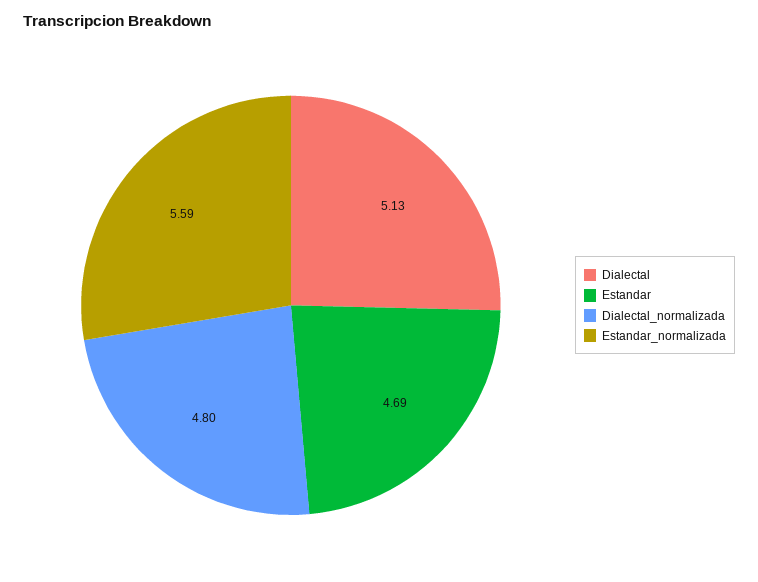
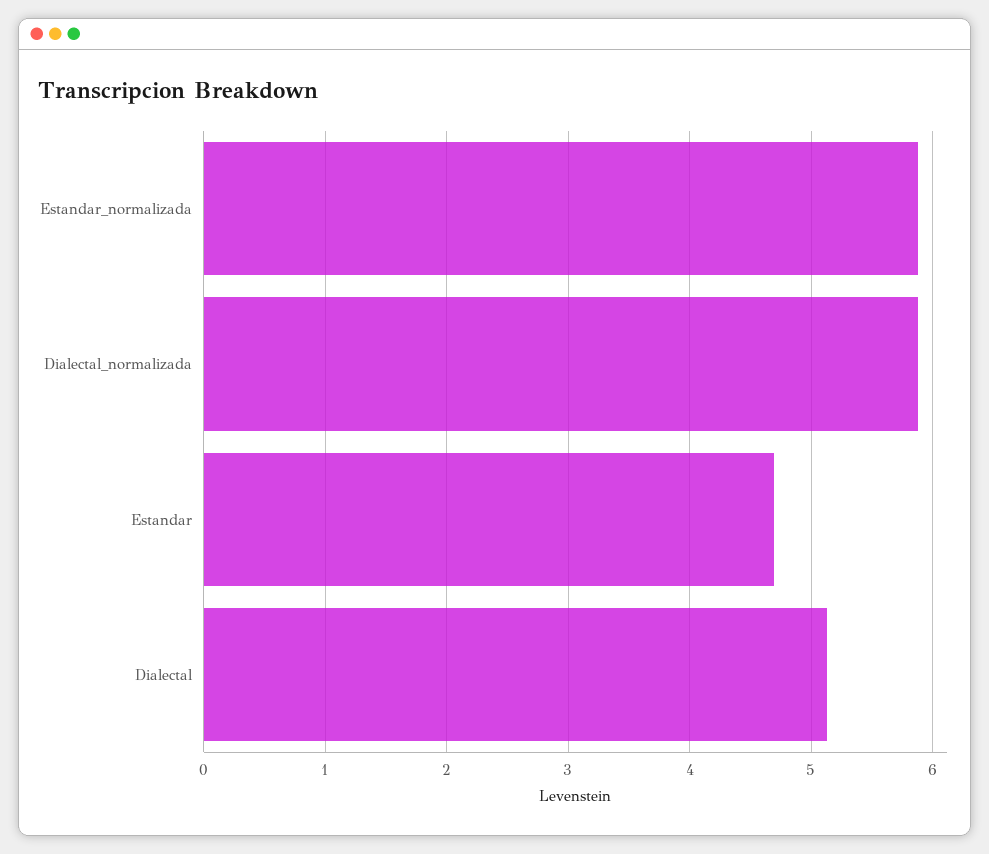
Dialectal_normalizada: 4.8 -> 5.9
Estandar_normalizada: 5.59 -> 5.9

